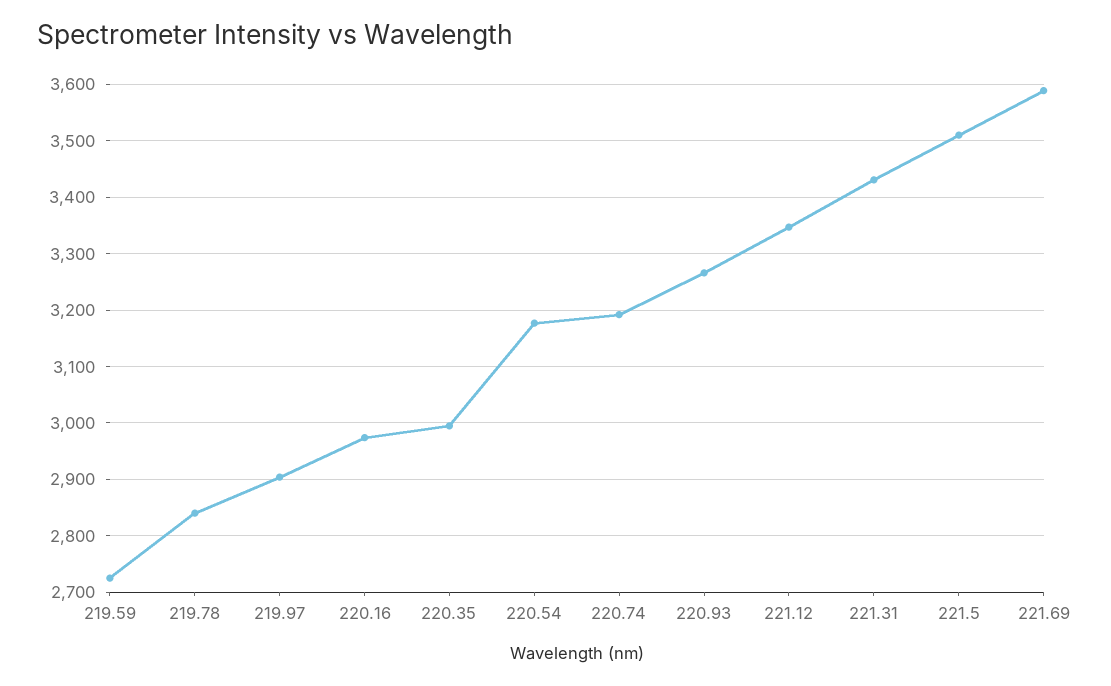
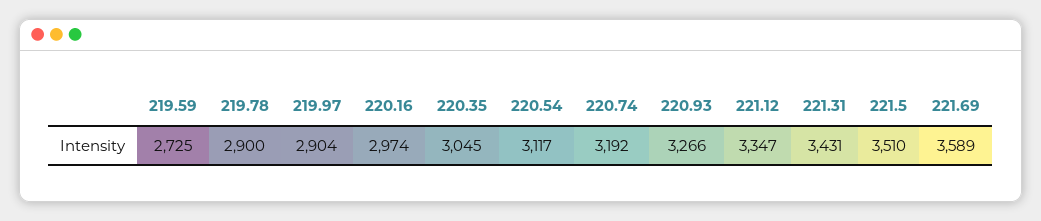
219.78: 2840 -> 2900
220.35: 3000 -> 3045
220.54: 3180 -> 3117

